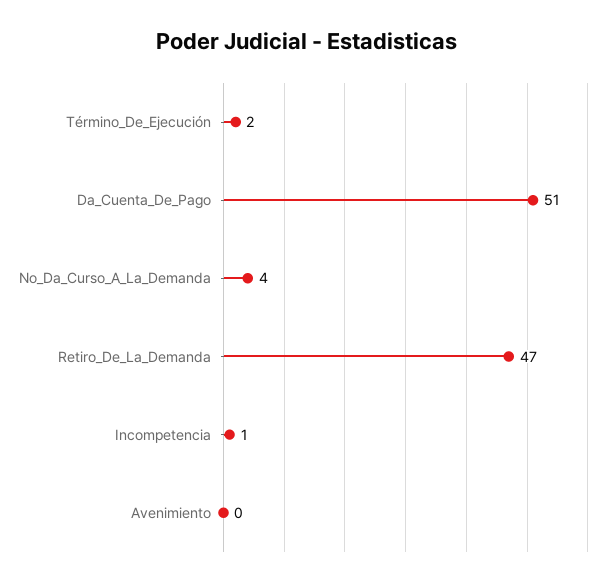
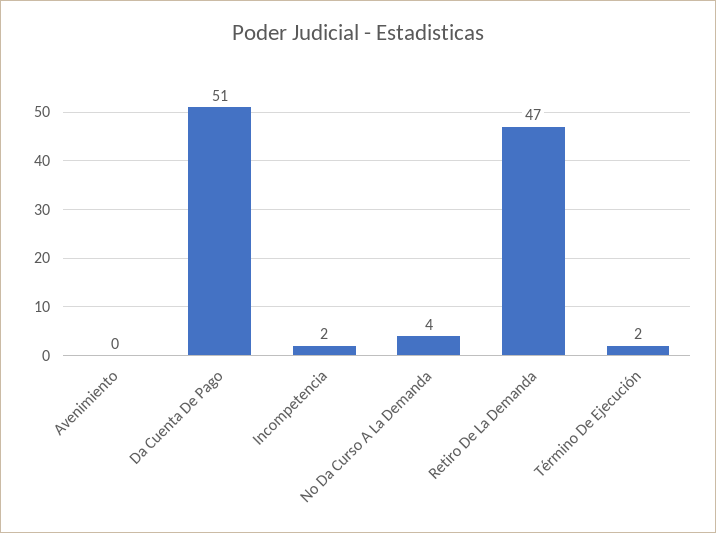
Incompetencia: 1 -> 2

